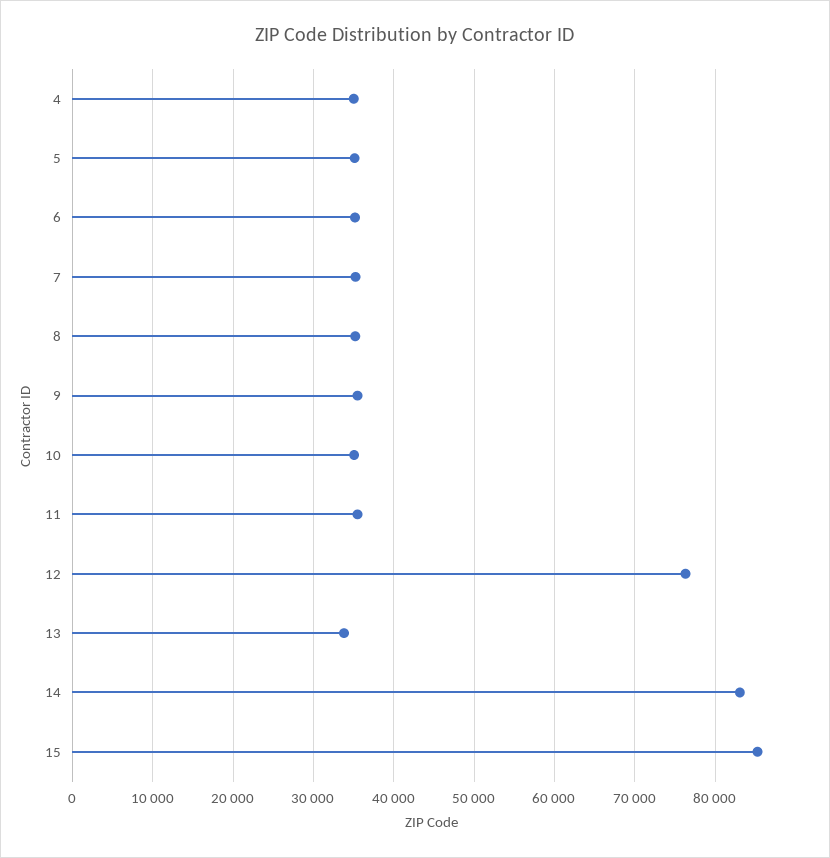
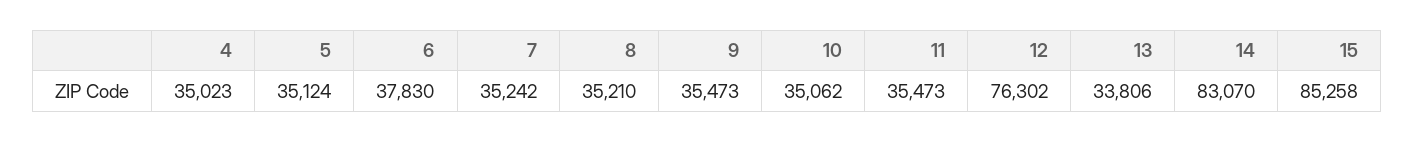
6: 35000 -> 37830

